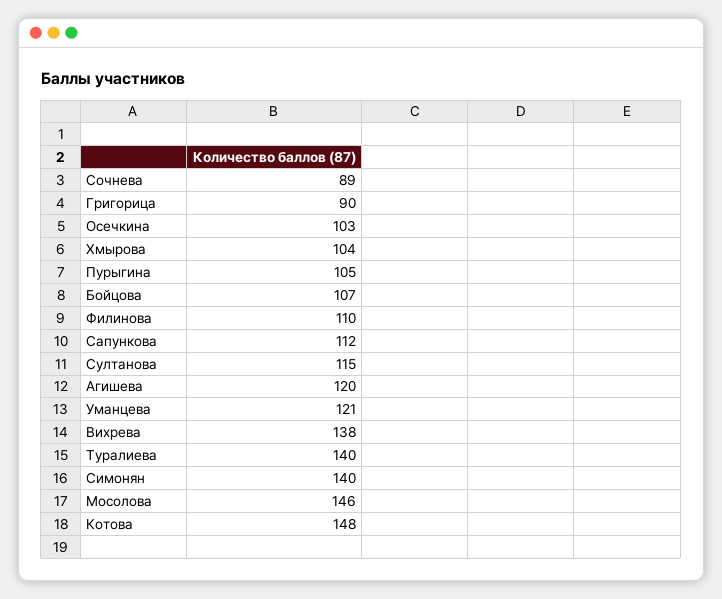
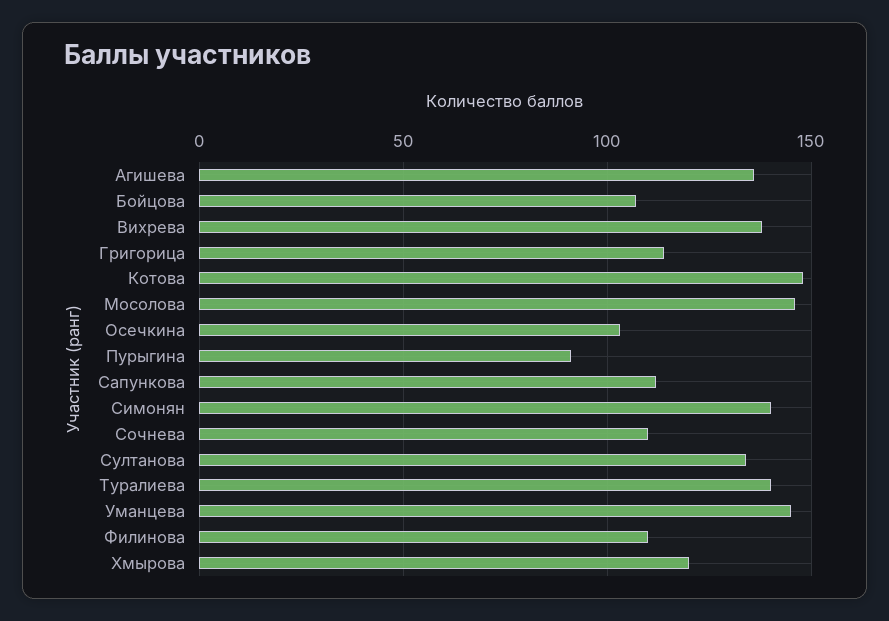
Сочнева: 89 -> 110
Григорица: 90 -> 115
Хмырова: 104 -> 120
Пурыгина: 105 -> 90
Султанова: 115 -> 135
Агишева: 120 -> 135
Уманцева: 121 -> 145

